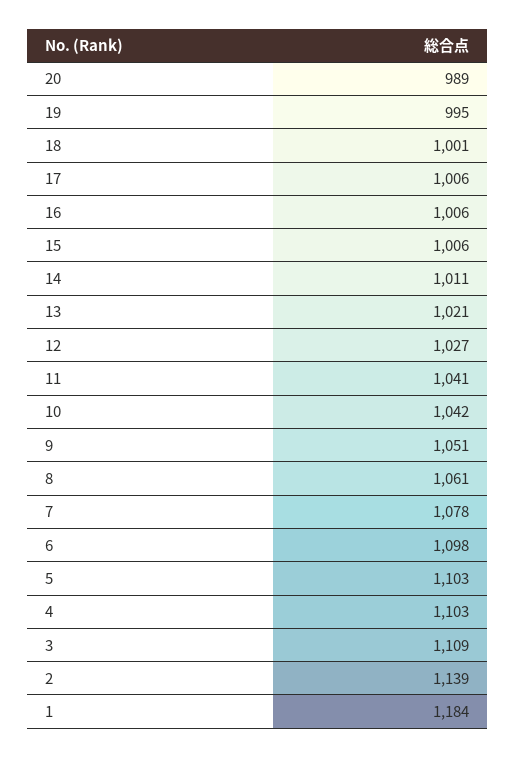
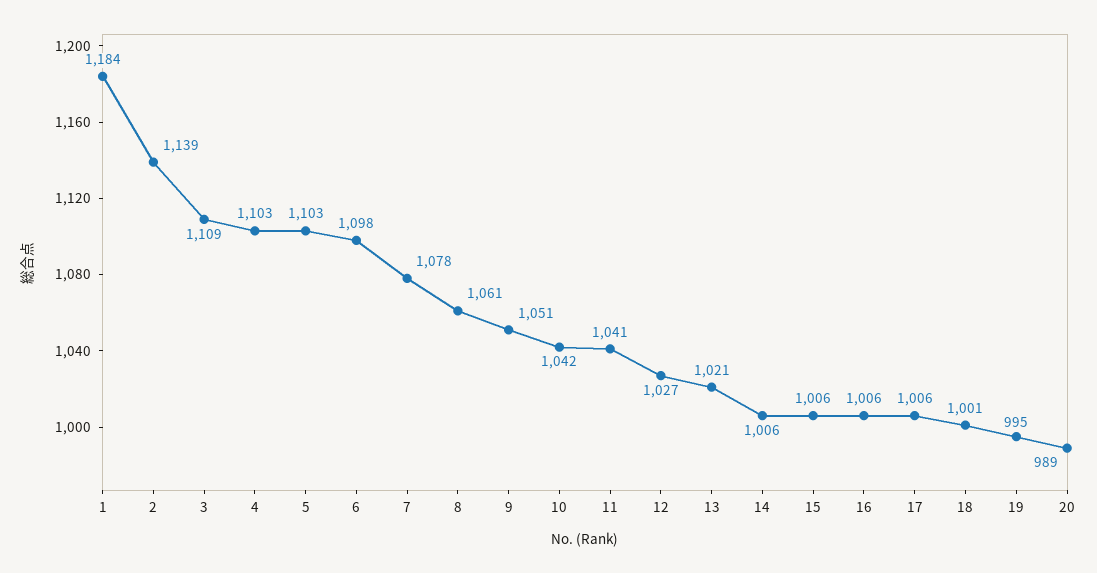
14: 1011 -> 1006

